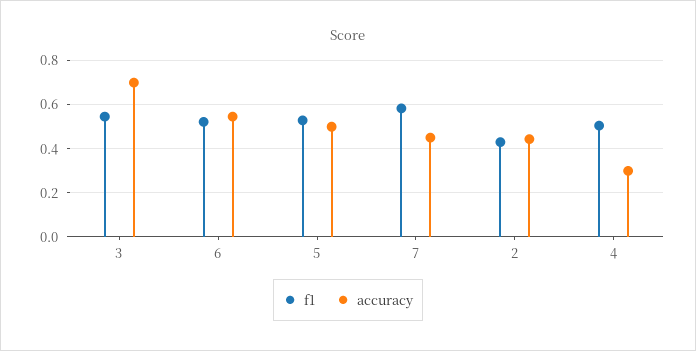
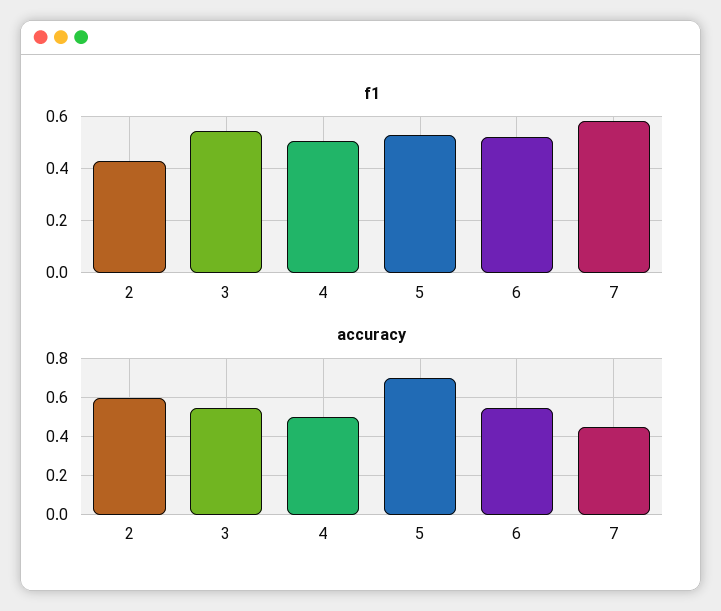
accuracy, 3: 0.7 -> 0.55
accuracy, 5: 0.5 -> 0.7
accuracy, 2: 0.45 -> 0.6
accuracy, 4: 0.3 -> 0.5

